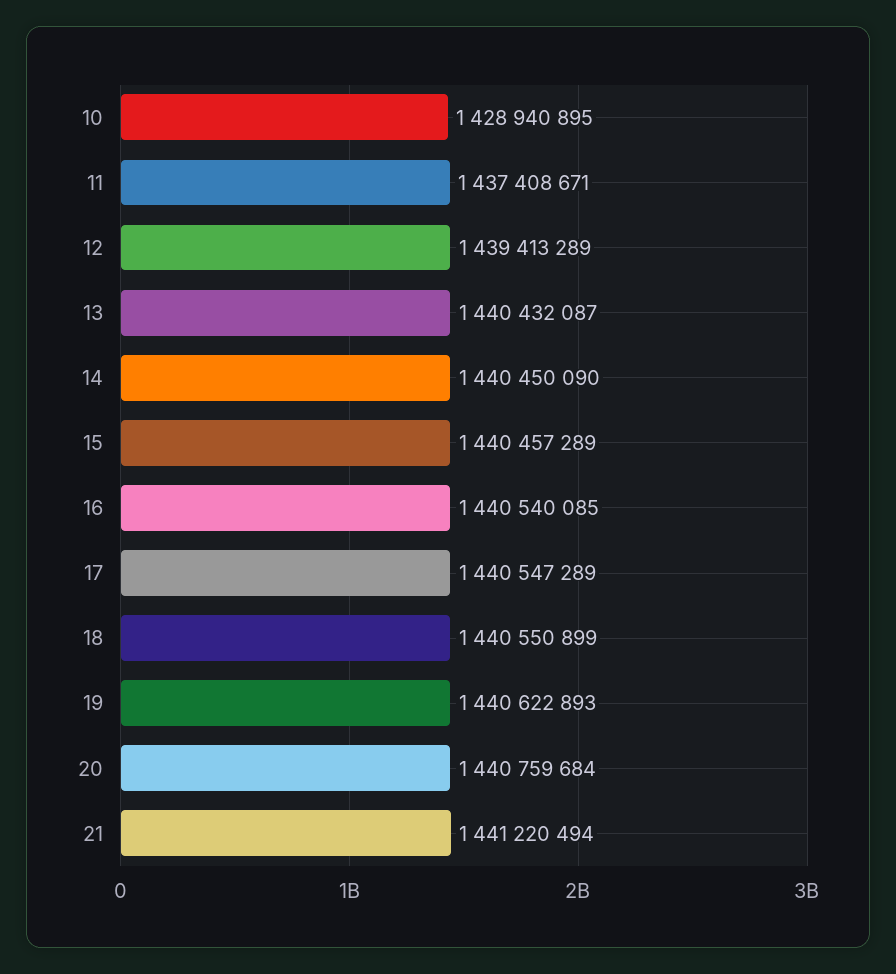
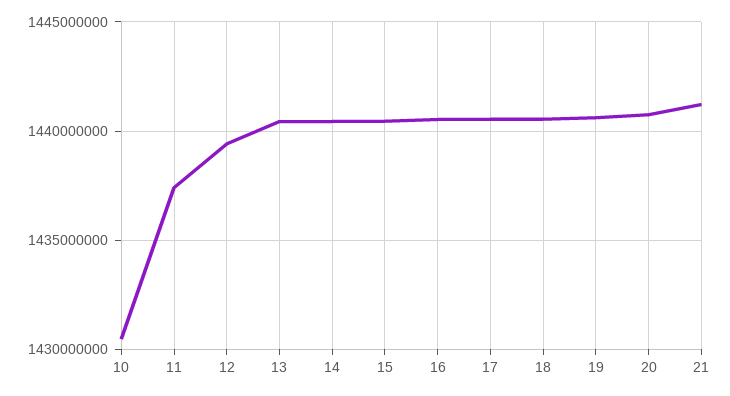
10: 1428940895 -> 1430500000

